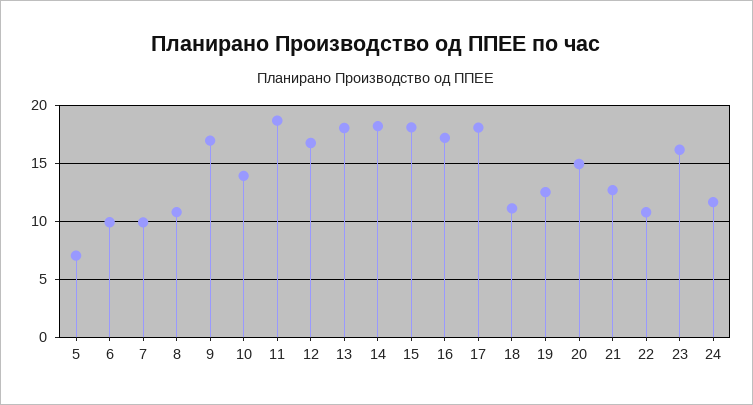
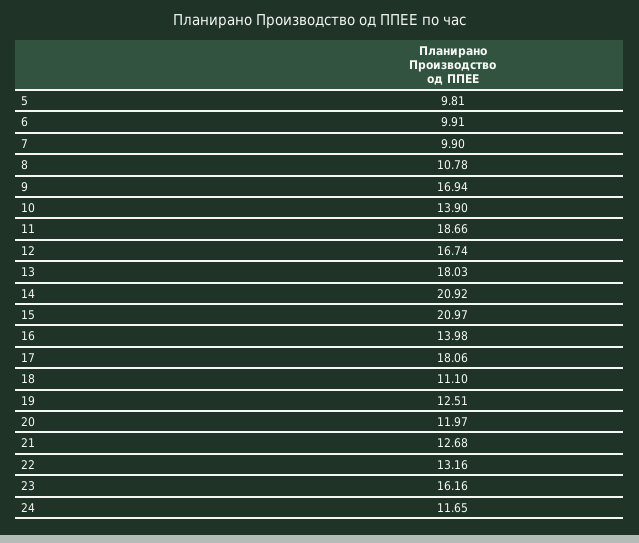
5: 7 -> 9.81
14: 18 -> 20.92
15: 18 -> 20.97
16: 17 -> 13.98
20: 15 -> 11.97
22: 11 -> 13.16

